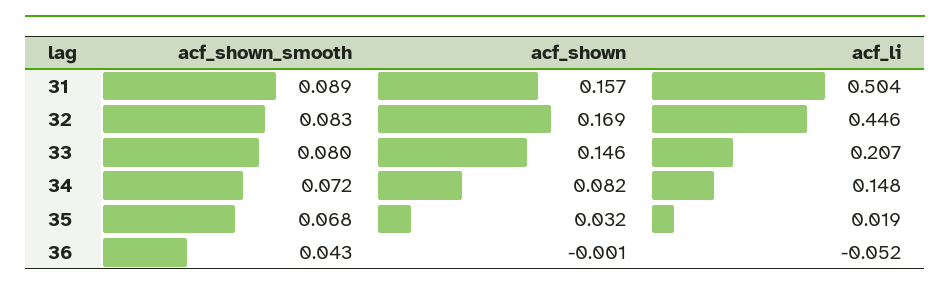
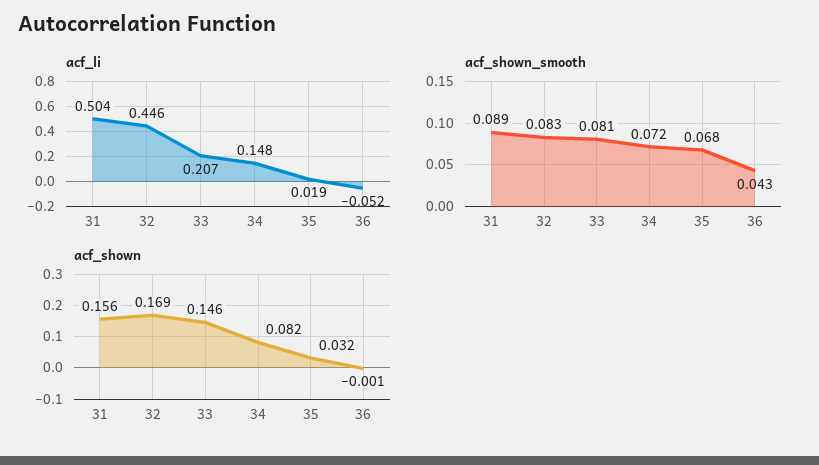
acf_shown, 31: 0.157 -> 0.156
acf_shown_smooth, 33: 0.08 -> 0.081

